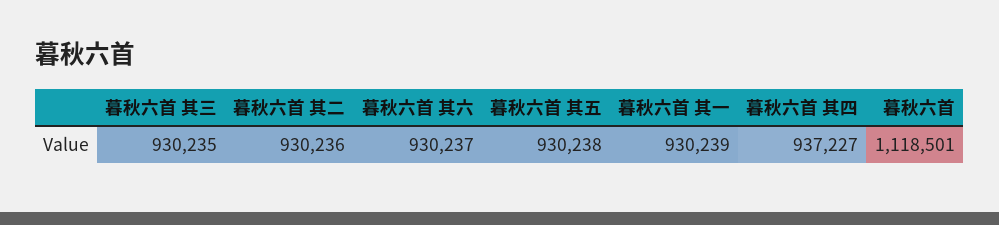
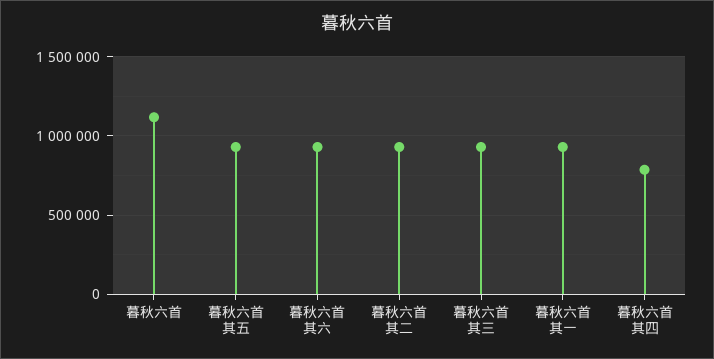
暮秋六首 其四: 937227 -> 800000

